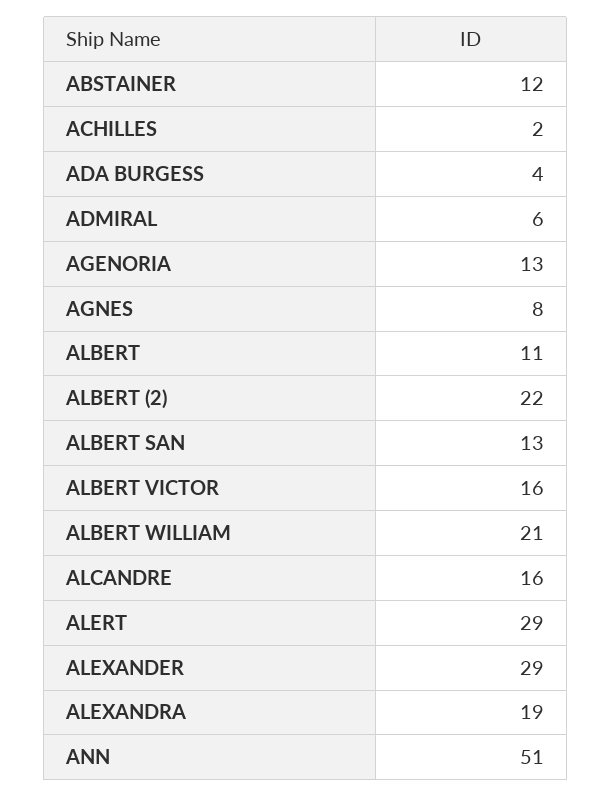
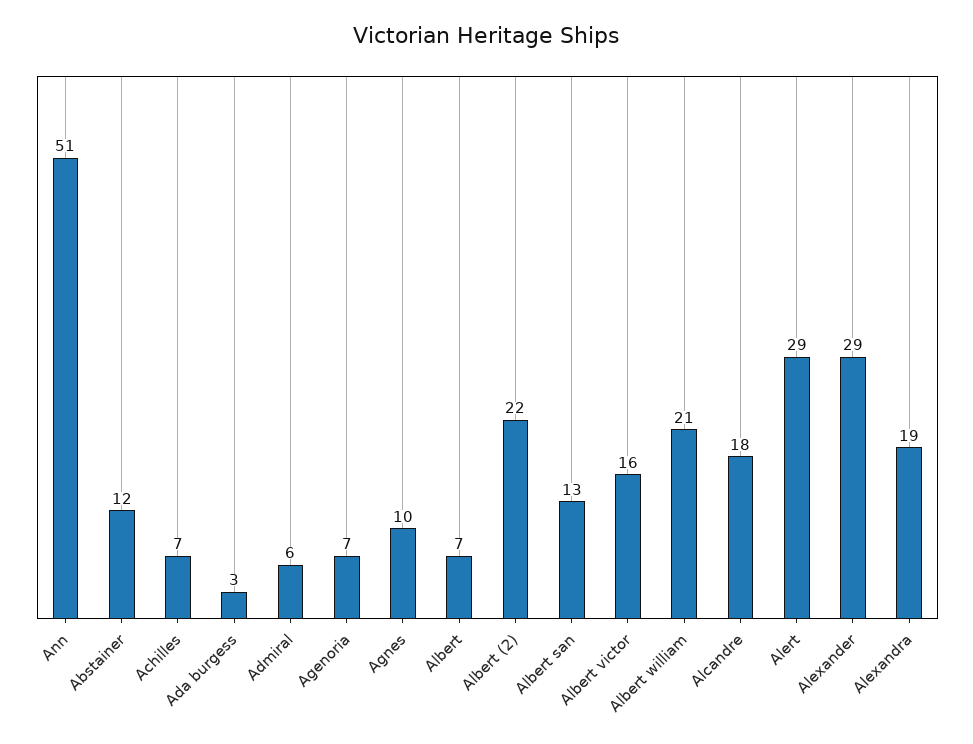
ACHILLES: 2 -> 7
ADA BURGESS: 4 -> 3
AGENORIA: 13 -> 7
AGNES: 8 -> 10
ALBERT: 11 -> 7
ALCANDRE: 16 -> 18

